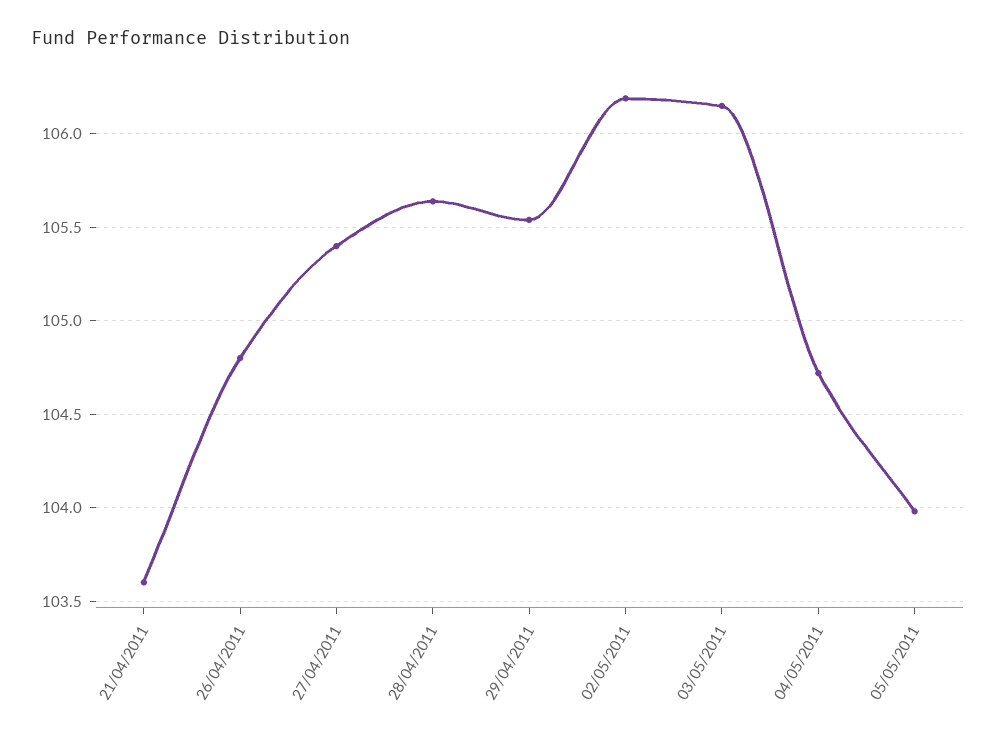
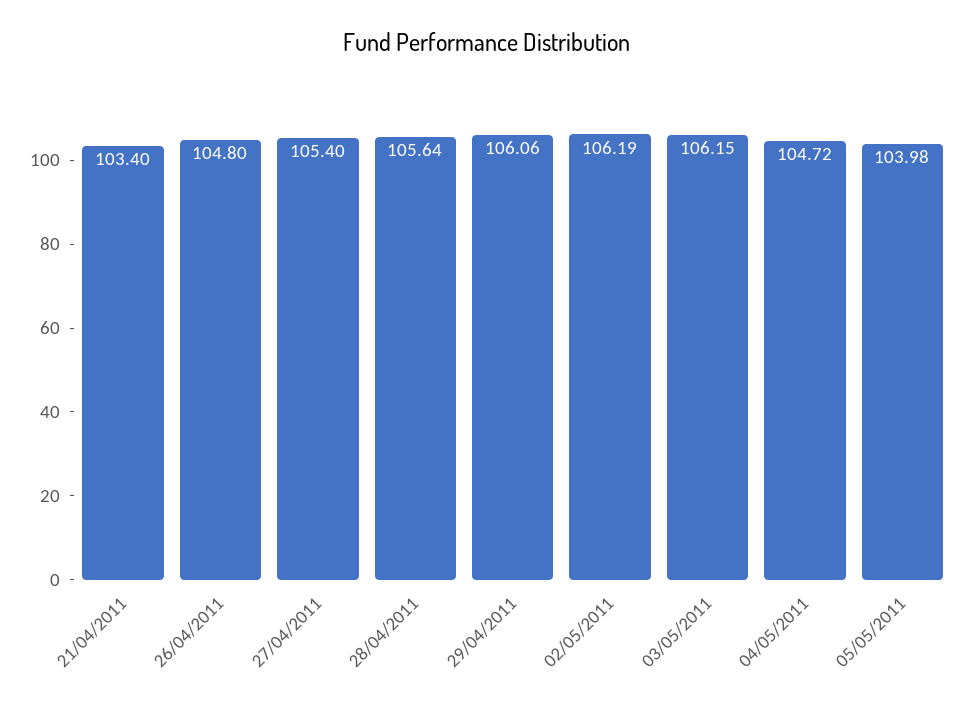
21/04/2011: 103.6 -> 103.4
29/04/2011: 105.55 -> 106.06

